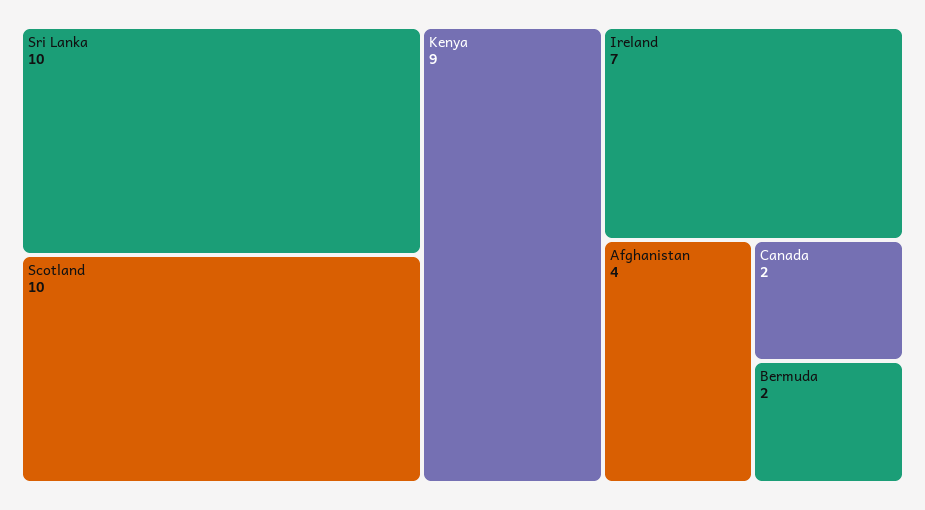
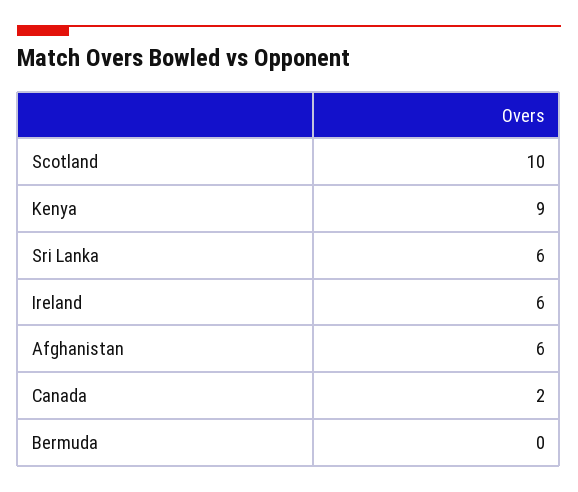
Sri Lanka: 10 -> 6
Ireland: 7 -> 6
Afghanistan: 4 -> 6
Bermuda: 2 -> 0

